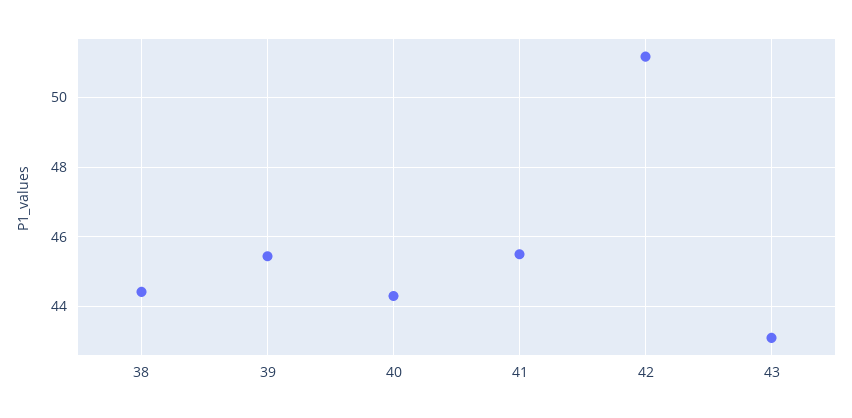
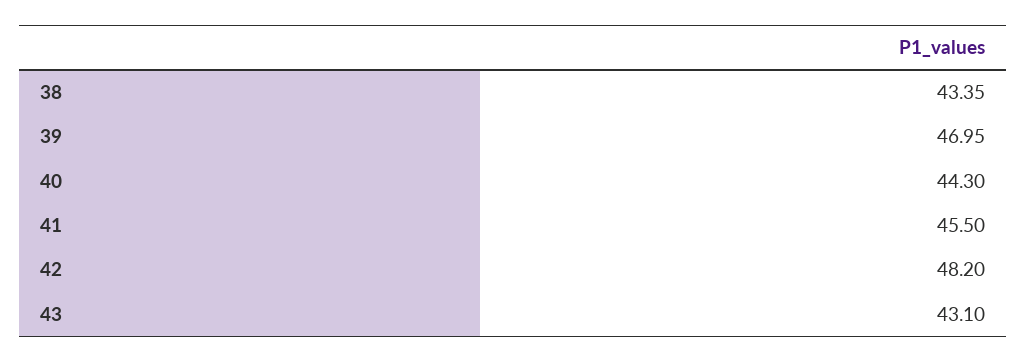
38: 44.4 -> 43.35
39: 45.4 -> 46.95
42: 51.2 -> 48.2

